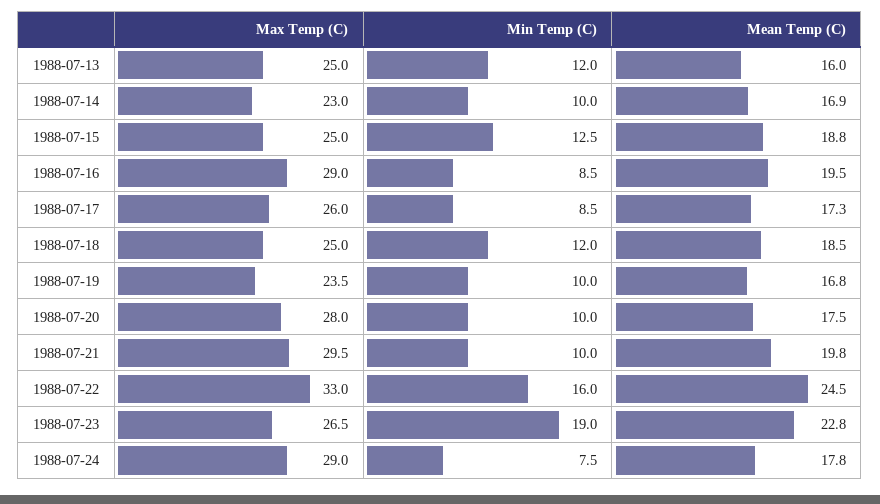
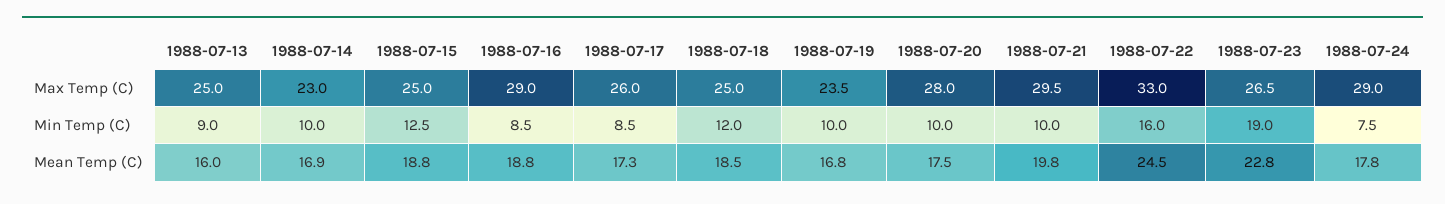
Min Temp (C), 1988-07-13: 12 -> 9
Mean Temp (C), 1988-07-16: 19.5 -> 18.8

